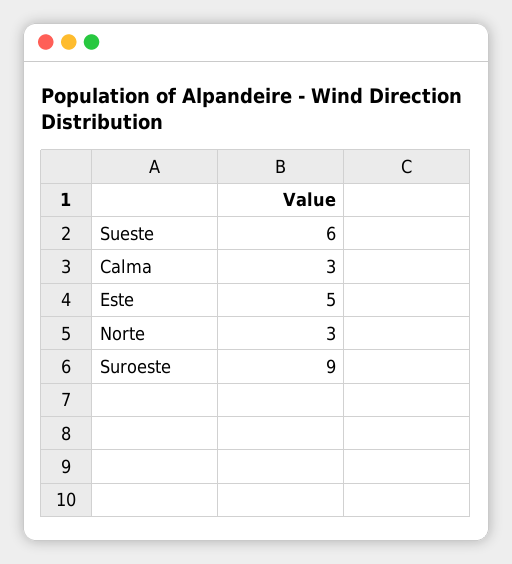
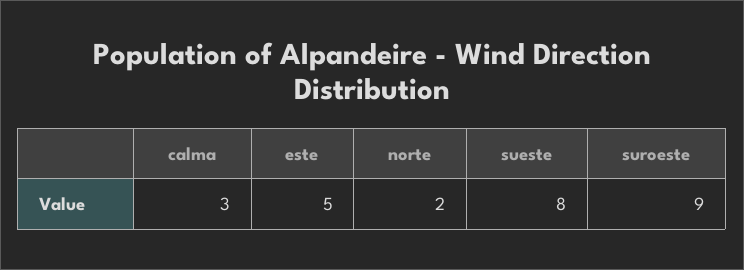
Sueste: 6 -> 8
Norte: 3 -> 2

